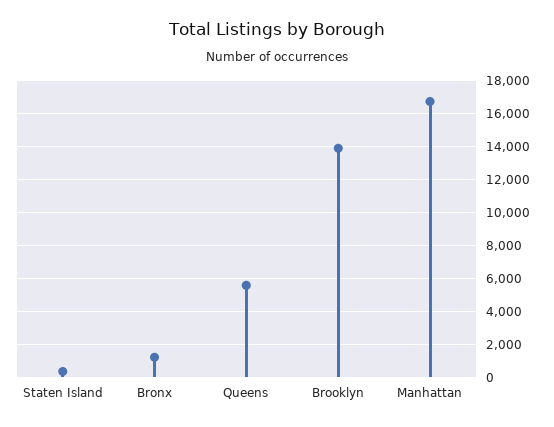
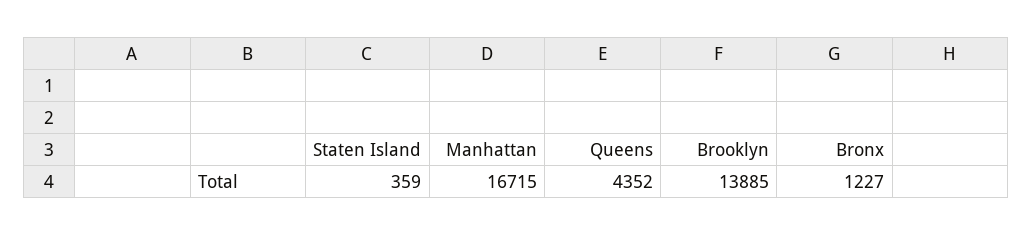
Queens: 5500 -> 4352

